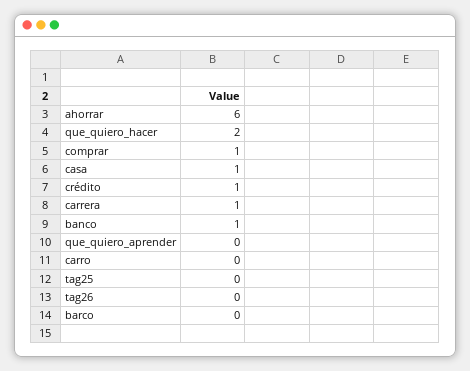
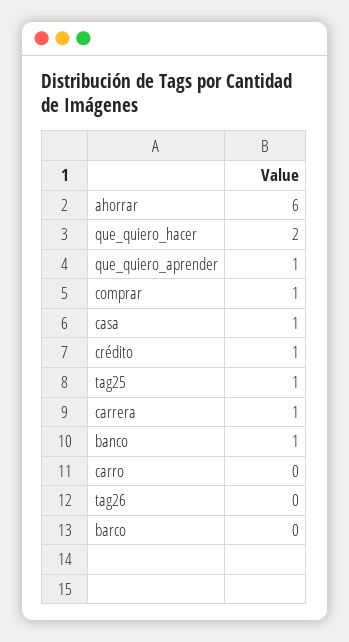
que_quiero_aprender: 0 -> 1
tag25: 0 -> 1

